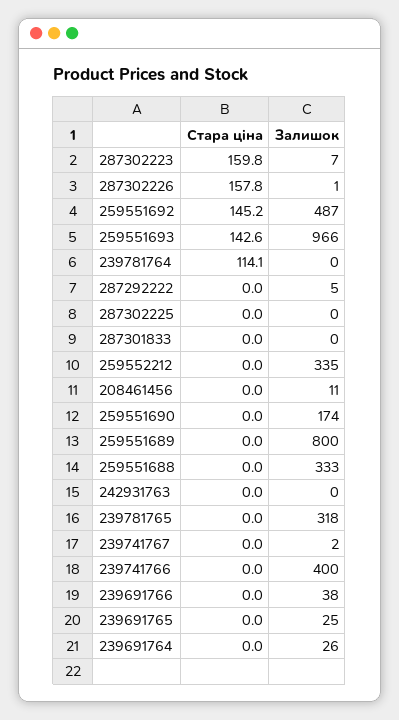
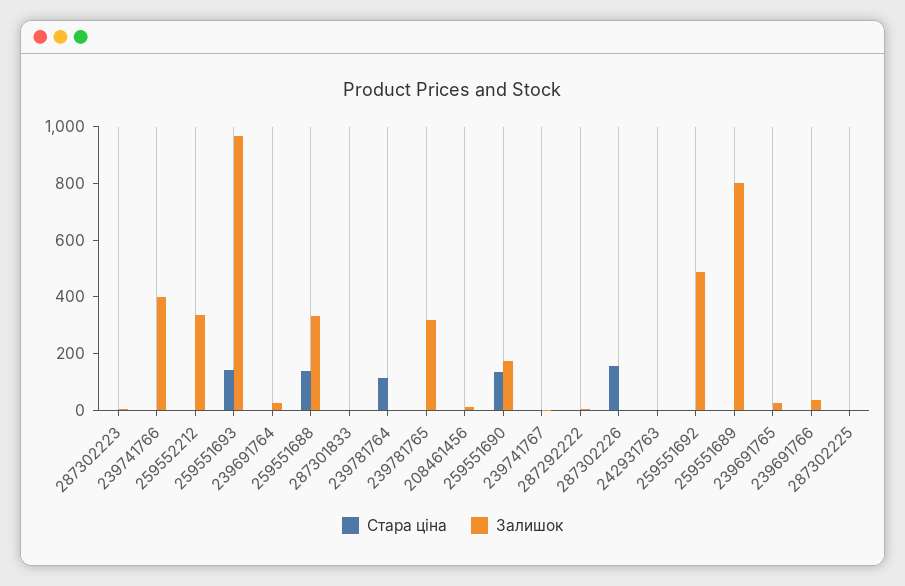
Стара ціна, 287302223: 159.8 -> 0
Стара ціна, 259551692: 145.2 -> 0
Стара ціна, 259551690: 0 -> 150
Стара ціна, 259551688: 0 -> 150

